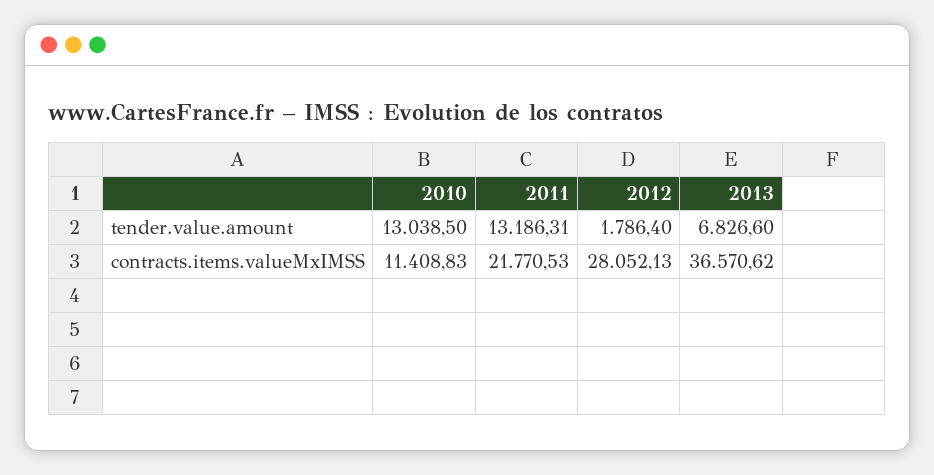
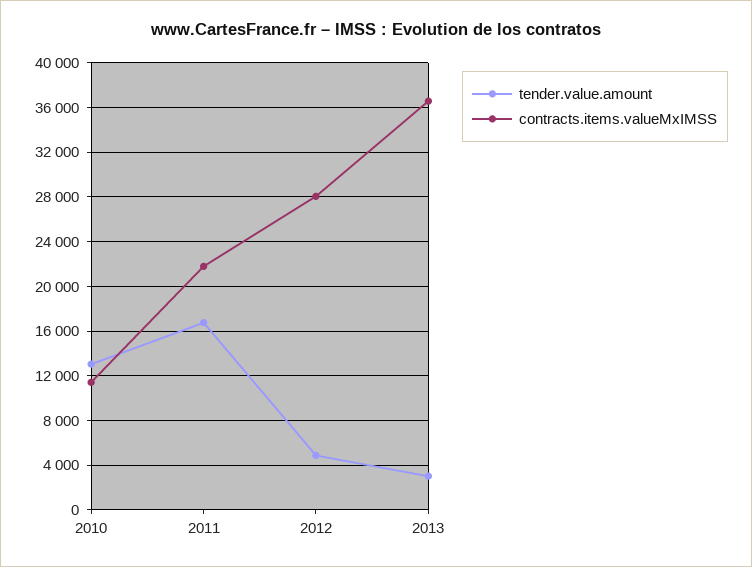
tender.value.amount, 2011: 13186.31 -> 17000
tender.value.amount, 2012: 1786.4 -> 5000
tender.value.amount, 2013: 6826.6 -> 3000

